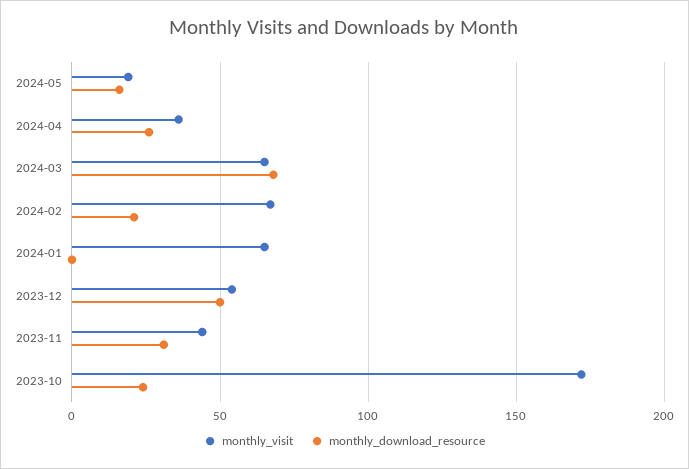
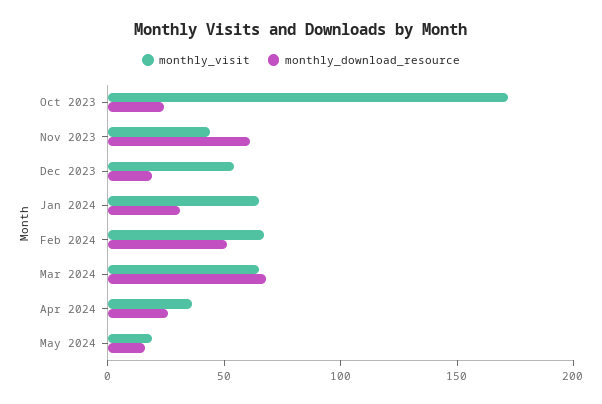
monthly_download_resource, 2024-02: 20 -> 50
monthly_download_resource, 2024-01: 0 -> 30
monthly_download_resource, 2023-12: 50 -> 20
monthly_download_resource, 2023-11: 30 -> 60

